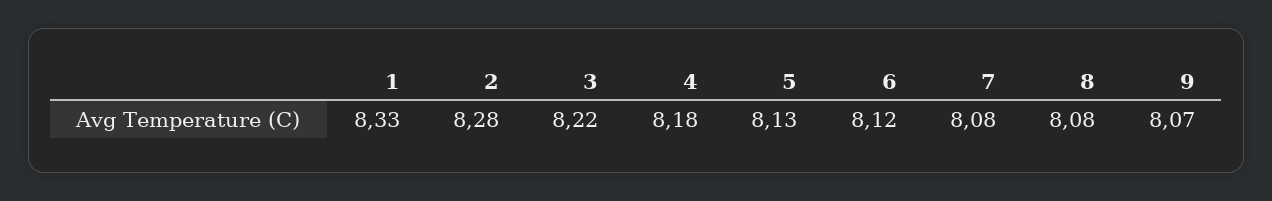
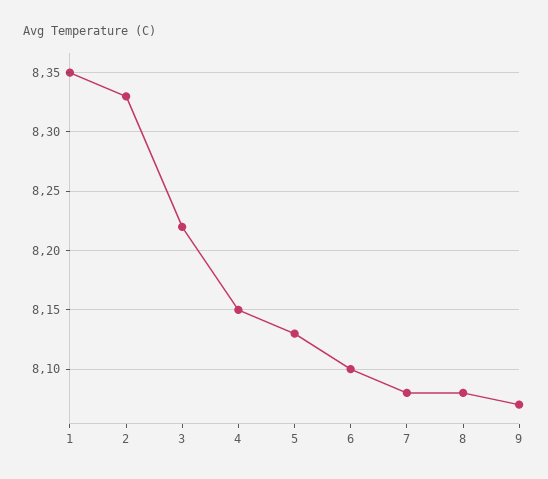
1: 8.33 -> 8.35
2: 8.28 -> 8.33
4: 8.18 -> 8.15
6: 8.12 -> 8.1

